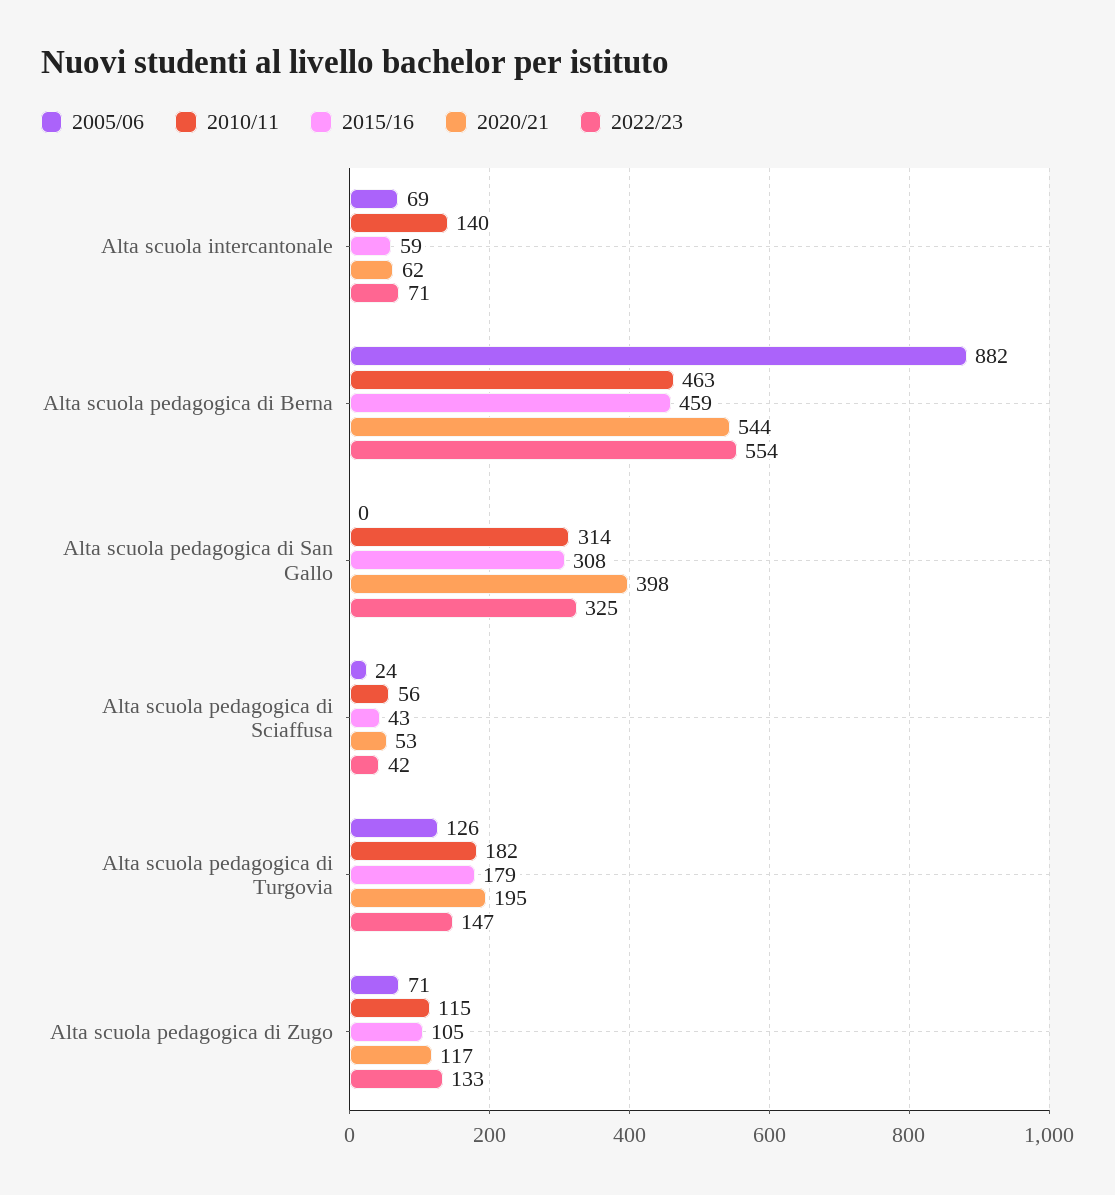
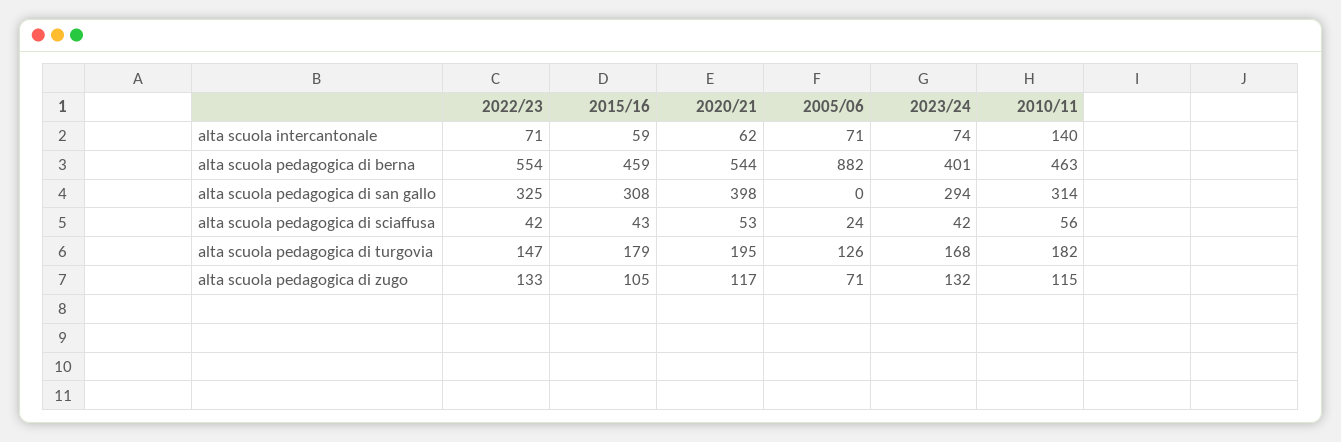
2005/06, Alta scuola intercantonale: 69 -> 71
2023/24, Alta scuola intercantonale: none -> 74
2023/24, Alta scuola pedagogica di Berna: none -> 401
2023/24, Alta scuola pedagogica di San Gallo: none -> 294
2023/24, Alta scuola pedagogica di Sciaffusa: none -> 42
2023/24, Alta scuola pedagogica di Turgovia: none -> 168
2023/24, Alta scuola pedagogica di Zugo: none -> 132

